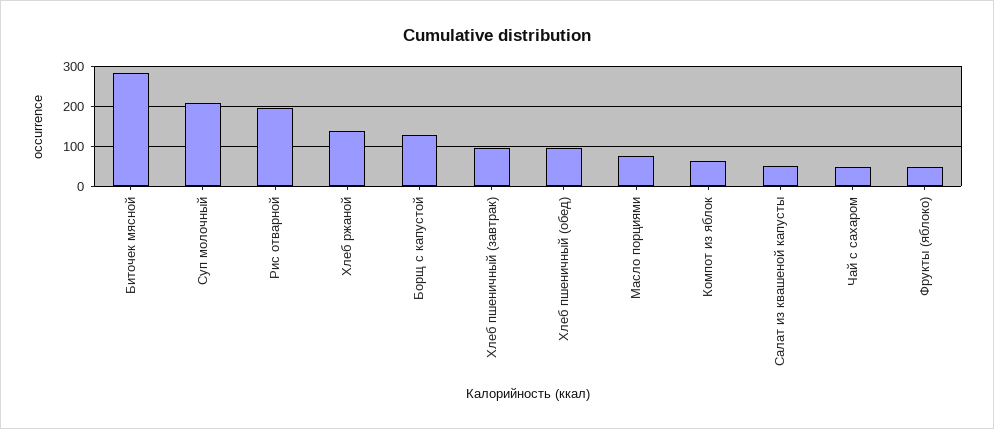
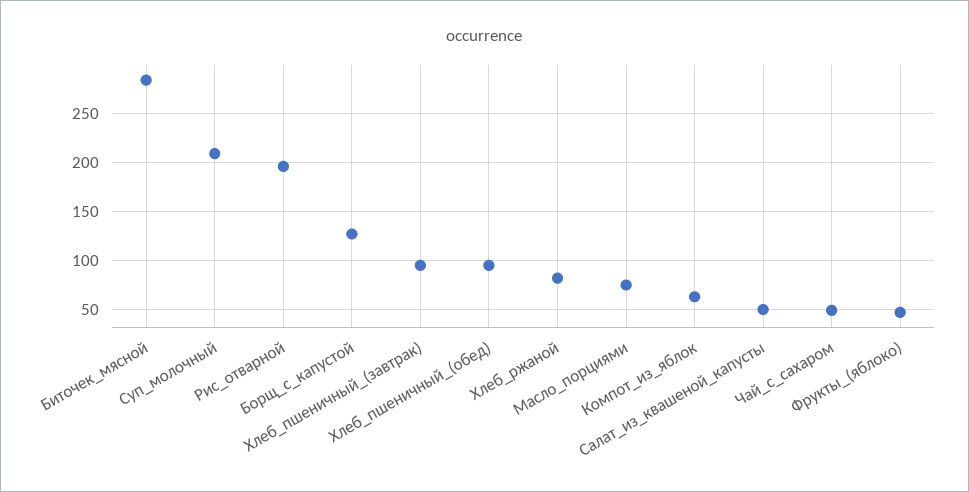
Хлеб ржаной: 140 -> 80

